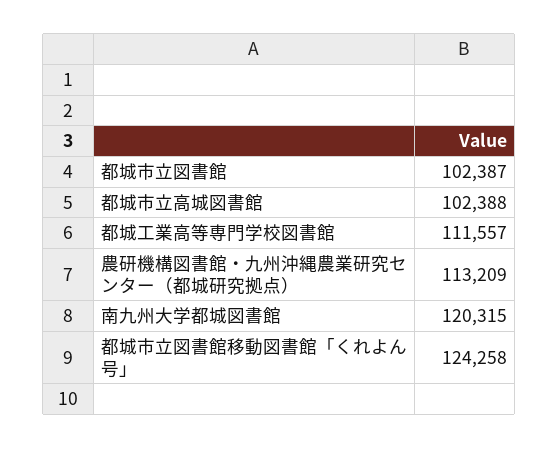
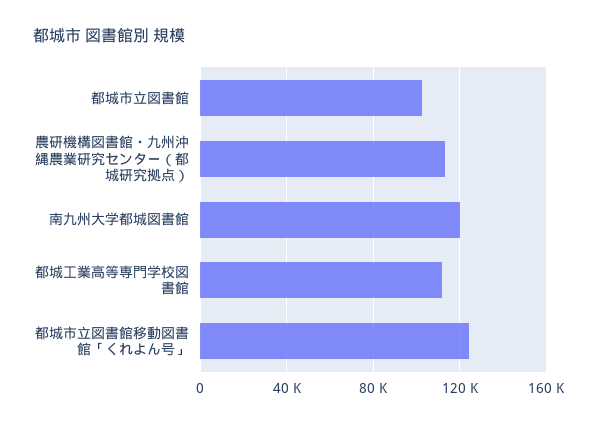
都城市立高城図書館: 102388 -> none

